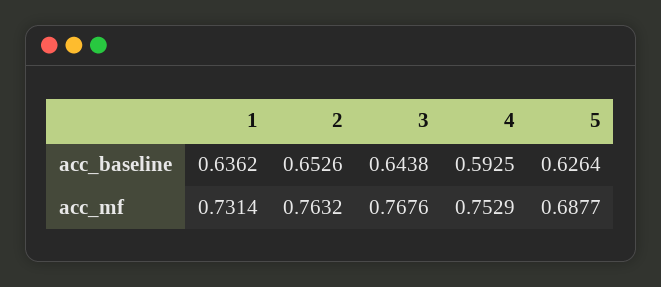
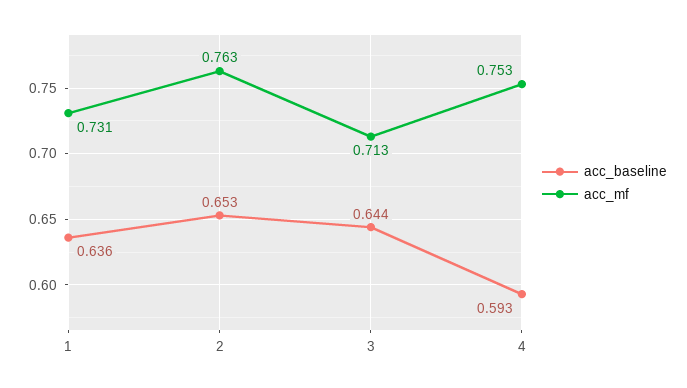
acc_baseline, 5: 0.6264 -> none
acc_mf, 3: 0.7676 -> 0.713
acc_mf, 5: 0.6877 -> none

